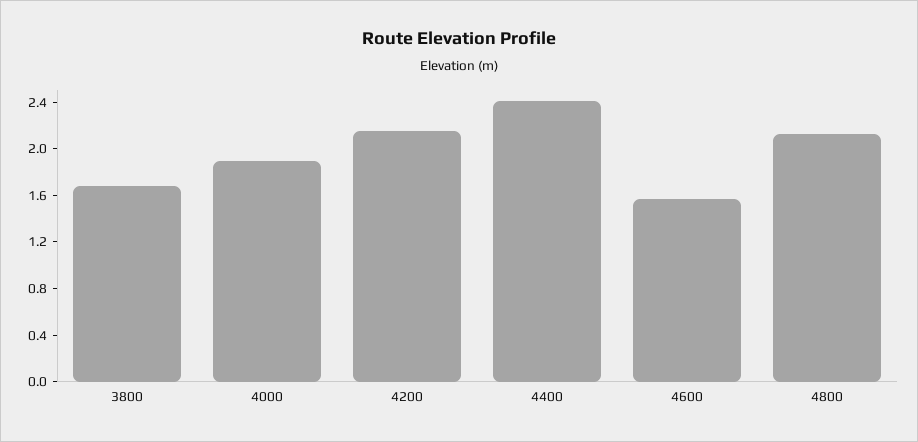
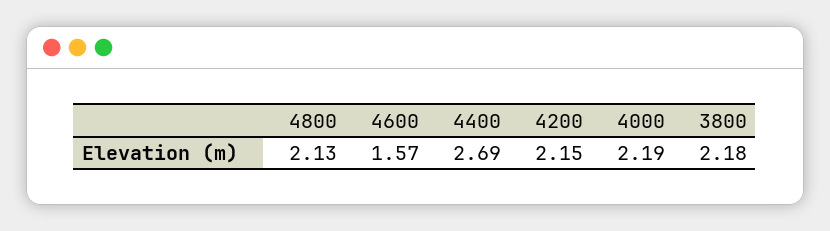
3800: 1.7 -> 2.18
4000: 1.9 -> 2.19
4400: 2.4 -> 2.69

